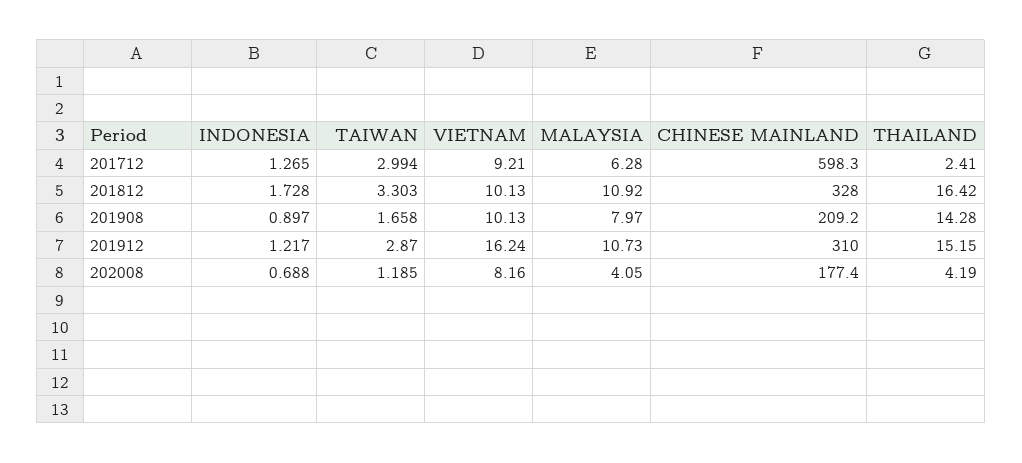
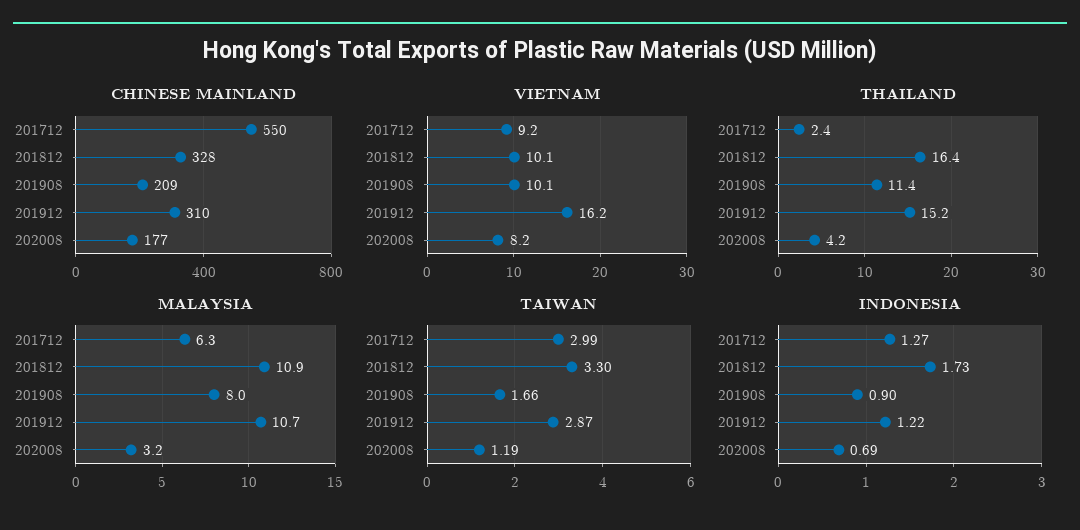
CHINESE MAINLAND, 201712: 598.3 -> 550
THAILAND, 201908: 14.28 -> 11.4
MALAYSIA, 202008: 4.05 -> 3.2

